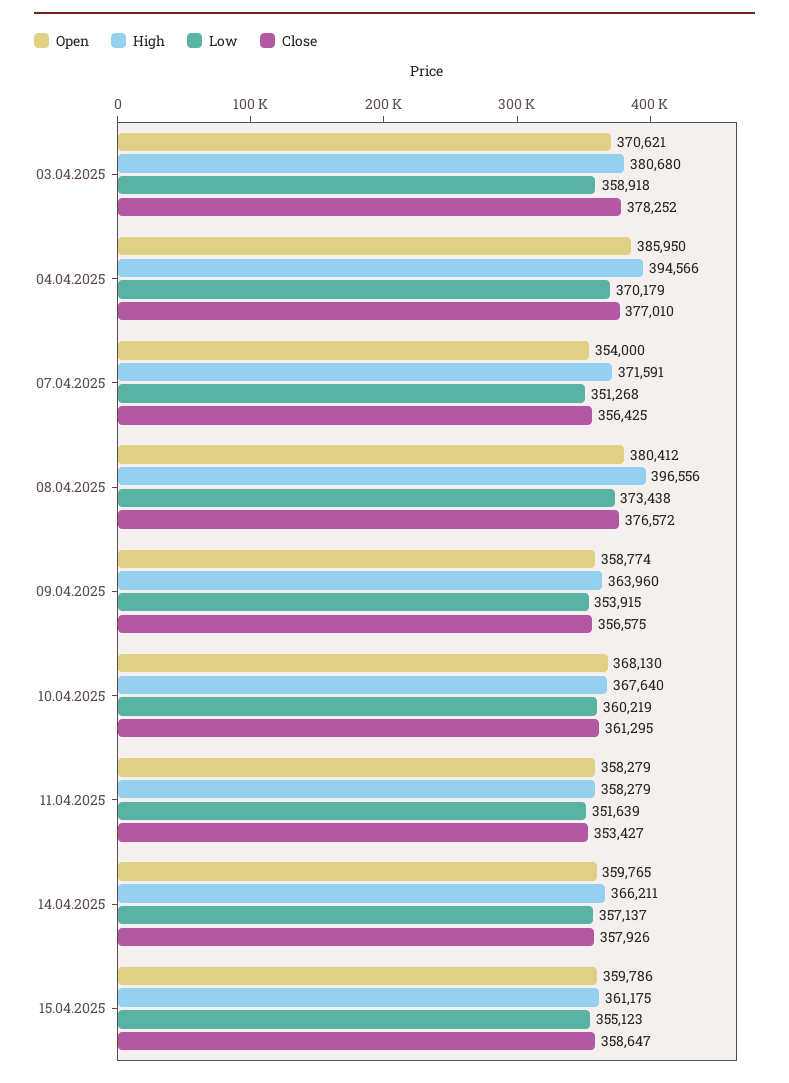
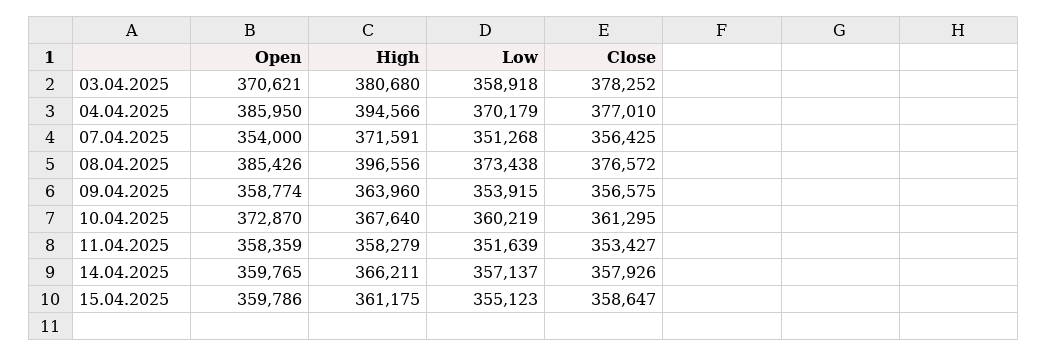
Open, 08.04.2025: 380412 -> 385426
Open, 10.04.2025: 368130 -> 372870
Open, 11.04.2025: 358279 -> 358359

